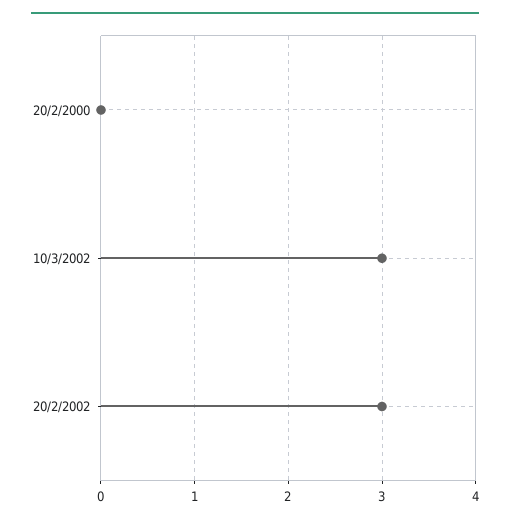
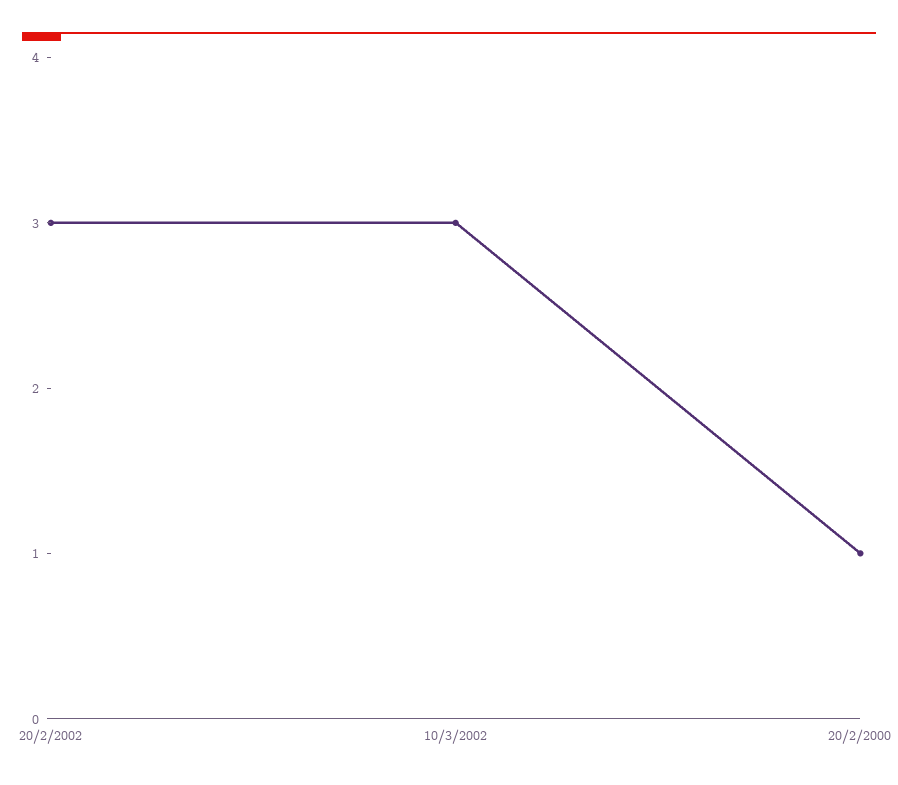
20/2/2000: 0 -> 1

